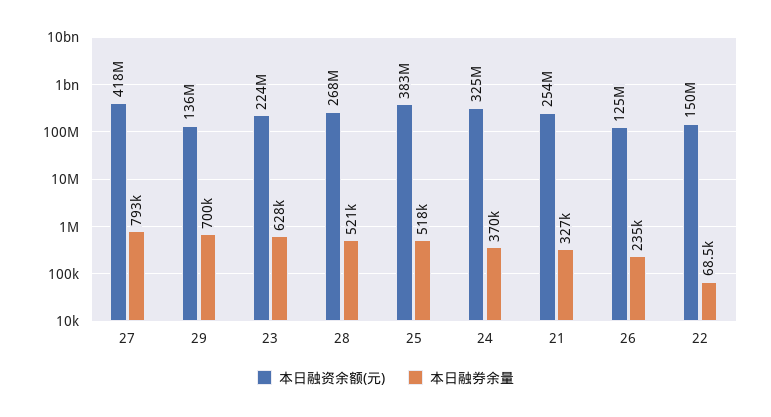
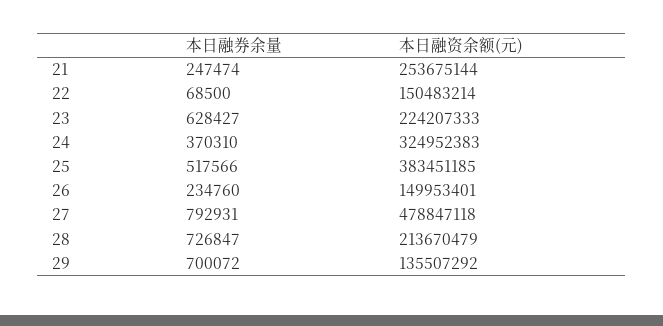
本日融资余额(元), 27: 418000000 -> 478847118
本日融资余额(元), 28: 268000000 -> 213670479
本日融券余量, 28: 521000 -> 726847
本日融券余量, 21: 327000 -> 247474
本日融资余额(元), 26: 125000000 -> 149953401

